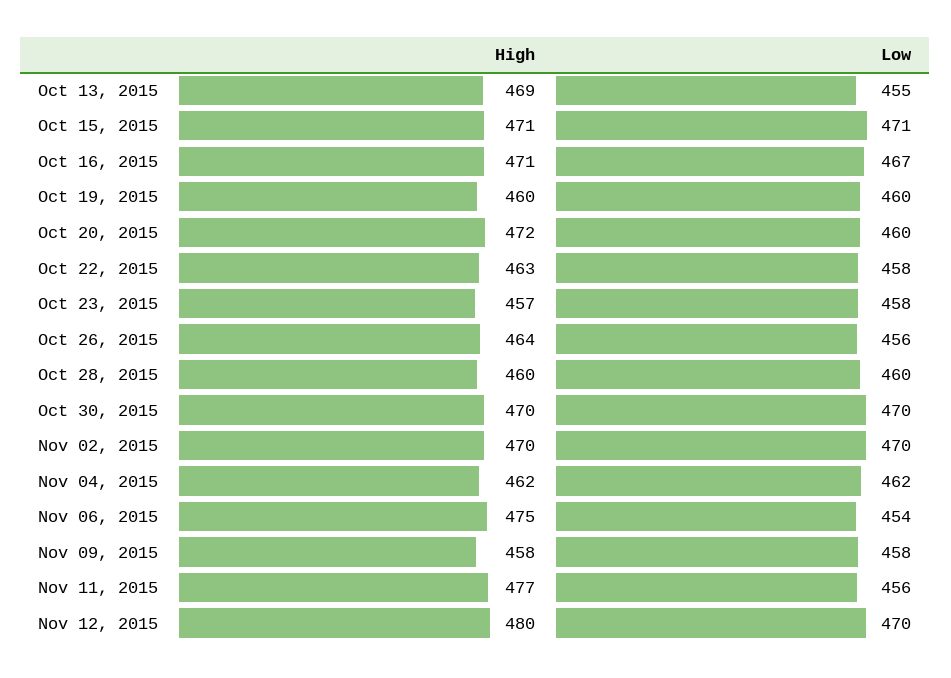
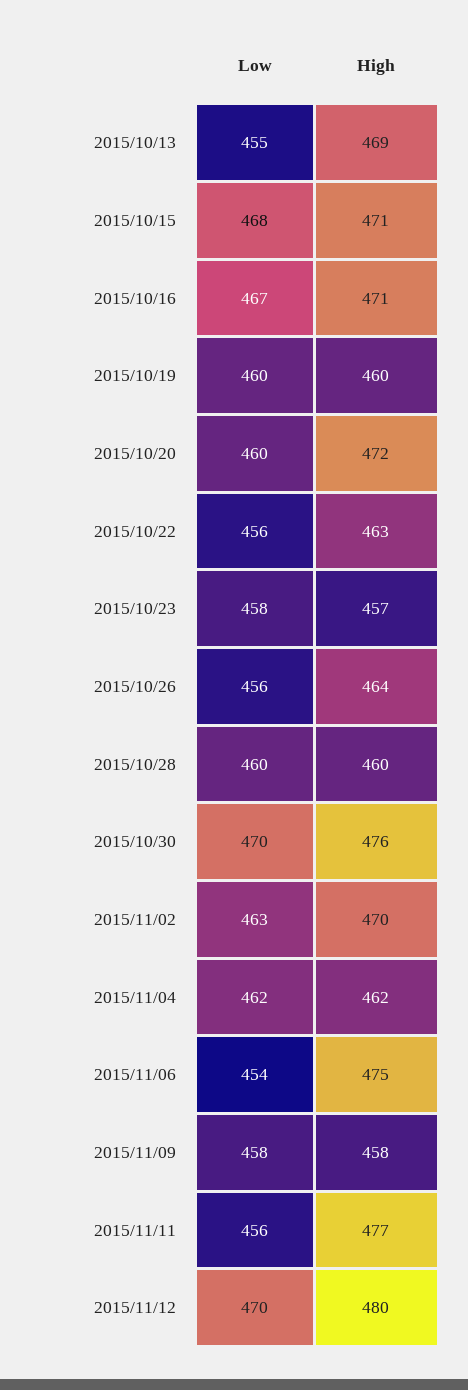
Low, Oct 15, 2015: 471 -> 468
Low, Oct 22, 2015: 458 -> 456
High, Oct 30, 2015: 470 -> 476
Low, Nov 02, 2015: 470 -> 463

